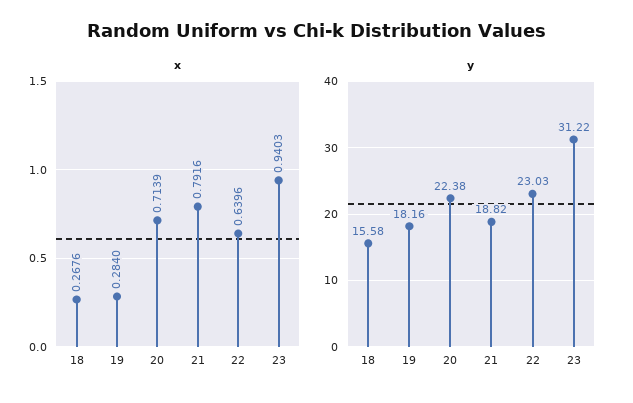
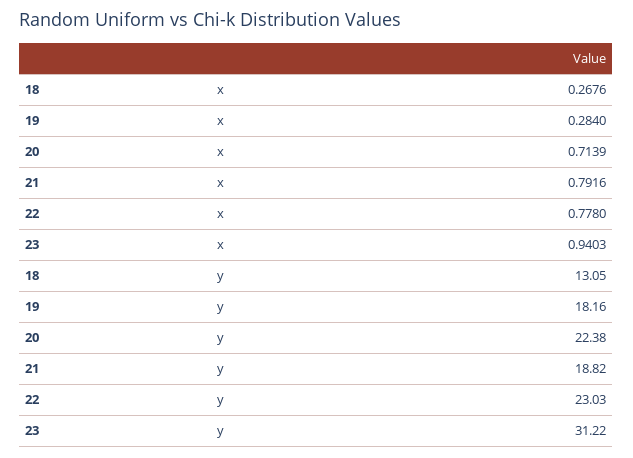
x, 22: 0.6396 -> 0.778
y, 18: 15.58 -> 13.05

